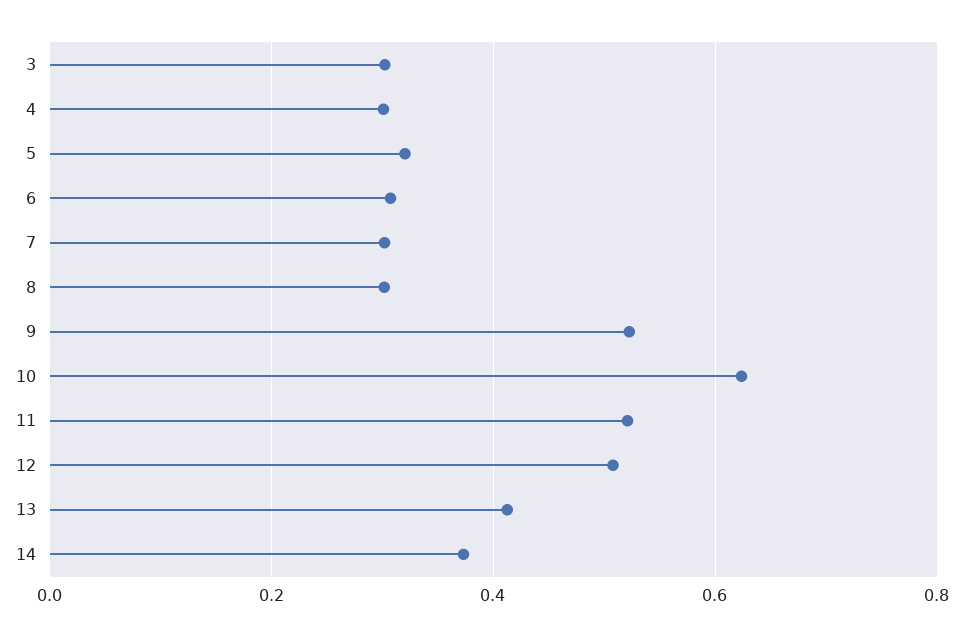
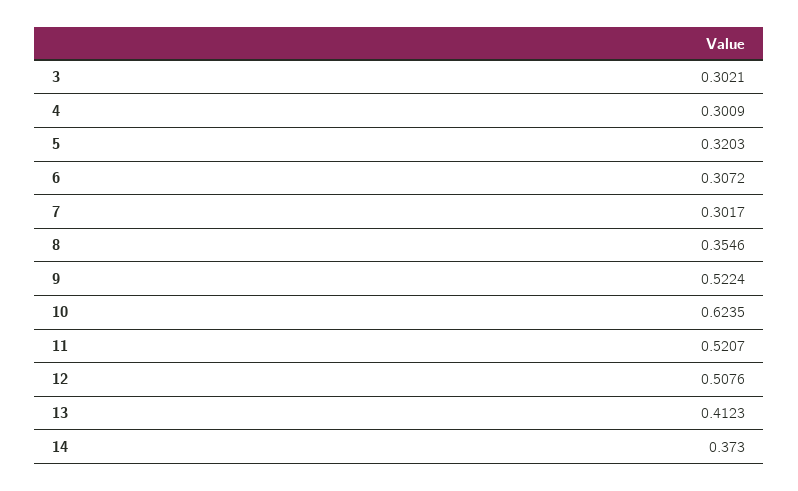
8: 0.3 -> 0.3546

